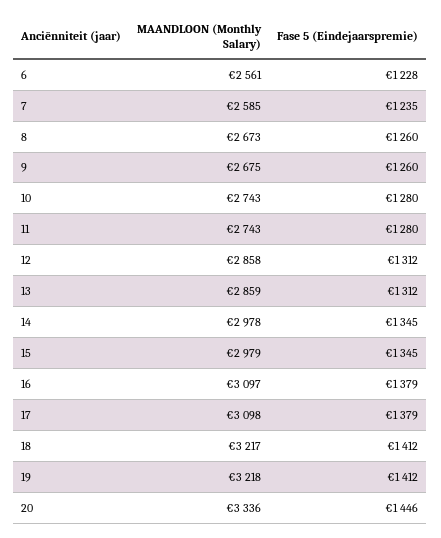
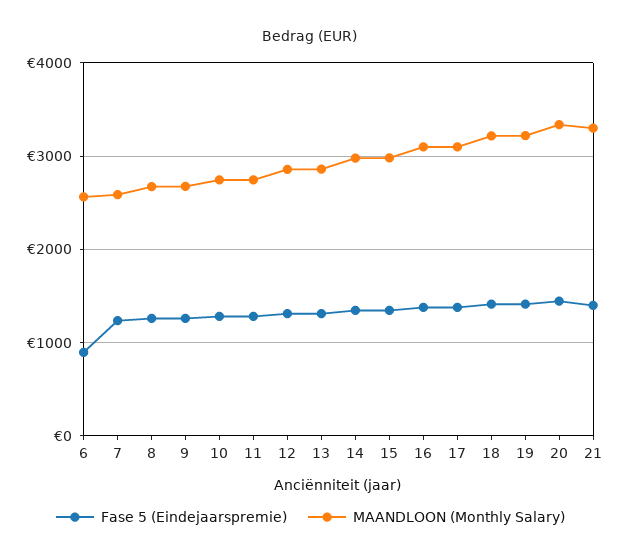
Fase 5 (Eindejaarspremie), 6: 1228 -> 900
Fase 5 (Eindejaarspremie), 21: none -> 1400
MAANDLOON (Monthly Salary), 21: none -> 3300

